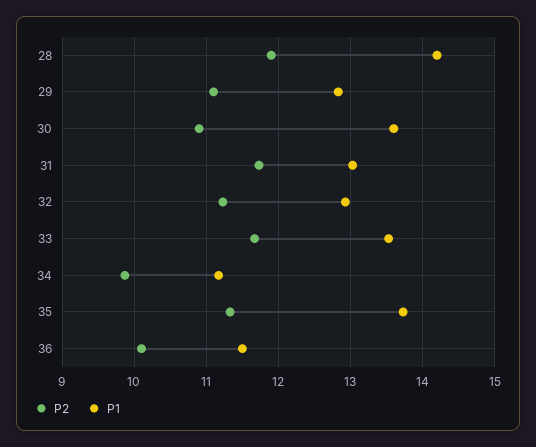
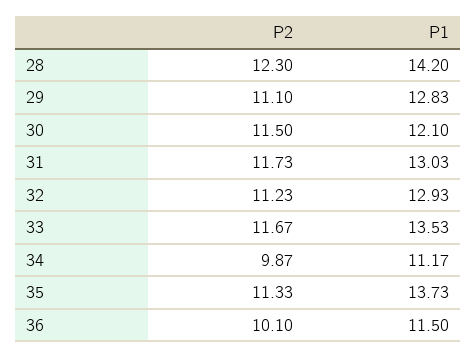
P2, 28: 11.9 -> 12.3
P2, 30: 10.9 -> 11.5
P1, 30: 13.6 -> 12.1

